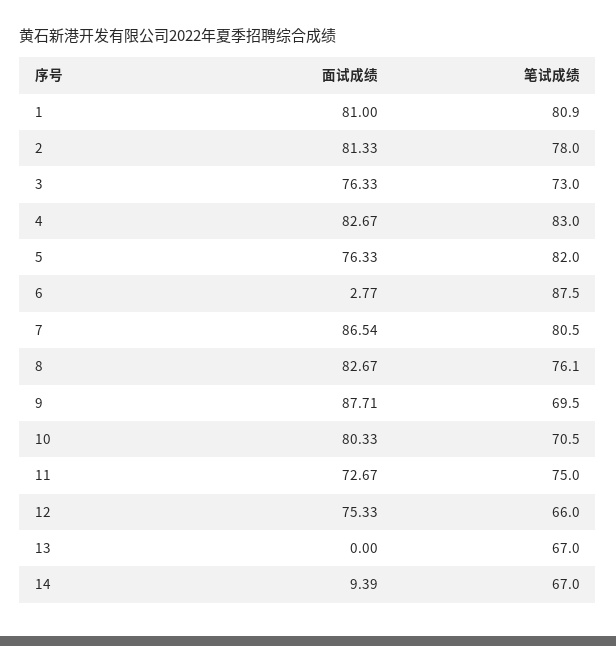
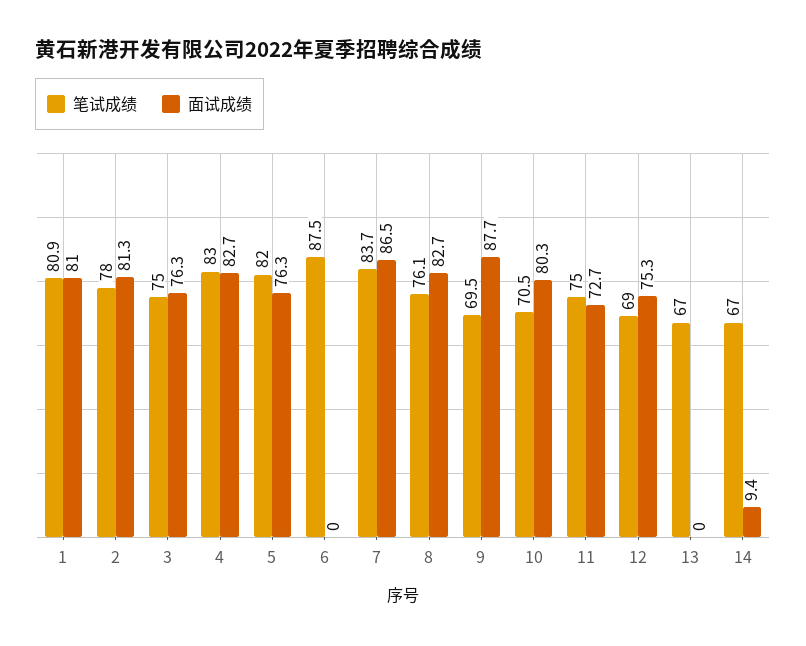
笔试成绩, 3: 73 -> 75
面试成绩, 6: 2.77 -> 0
笔试成绩, 7: 80.5 -> 83.7
笔试成绩, 12: 66 -> 69

